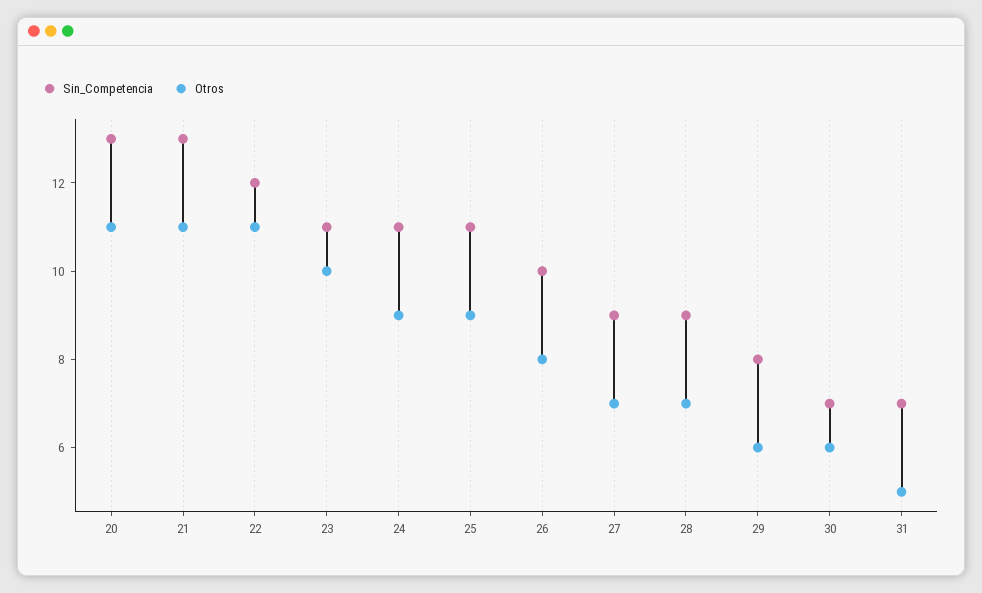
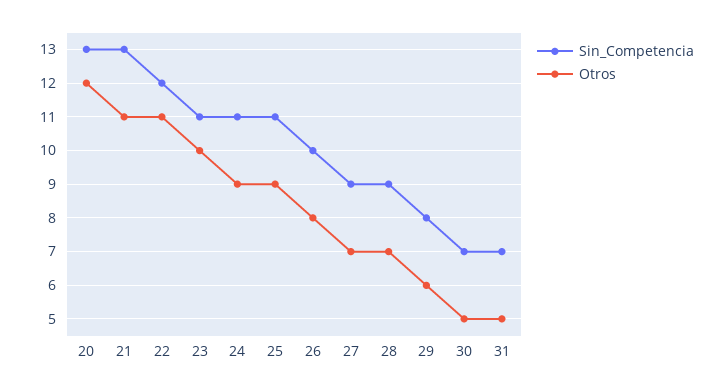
Otros, 20: 11 -> 12
Otros, 30: 6 -> 5

